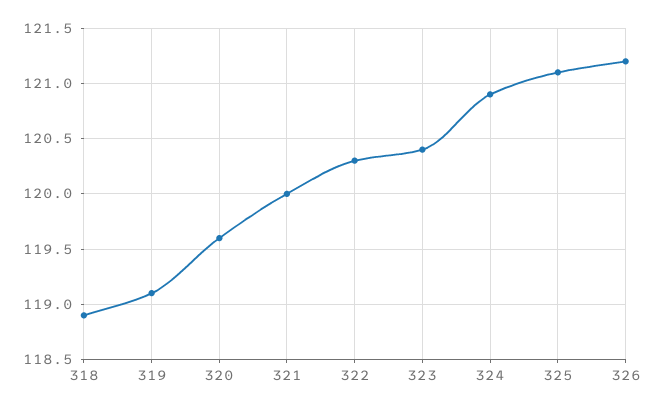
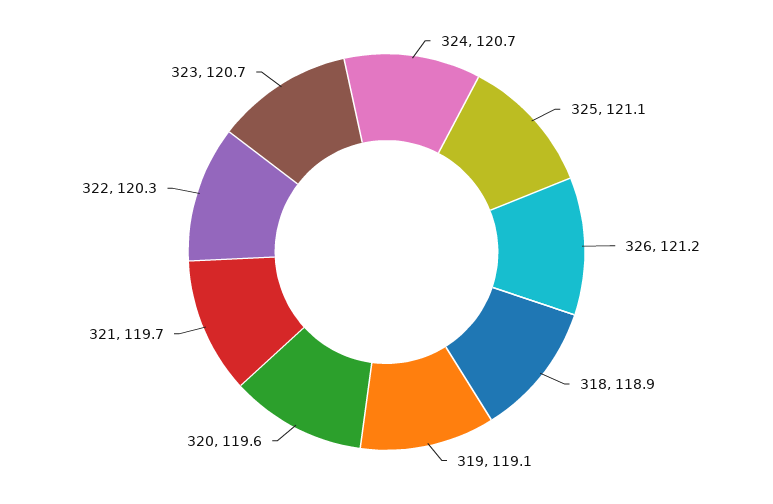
321: 120 -> 119.7
323: 120.4 -> 120.7
324: 120.9 -> 120.7

